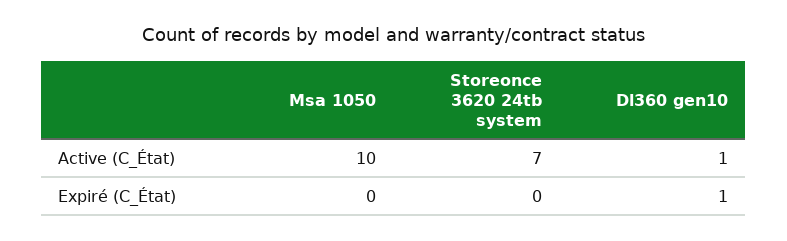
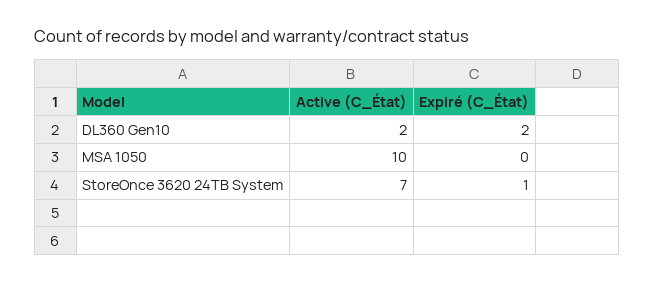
Dl360 gen10, Active (C_État): 1 -> 2
Storeonce 3620 24tb system, Expiré (C_État): 0 -> 1
Dl360 gen10, Expiré (C_État): 1 -> 2

